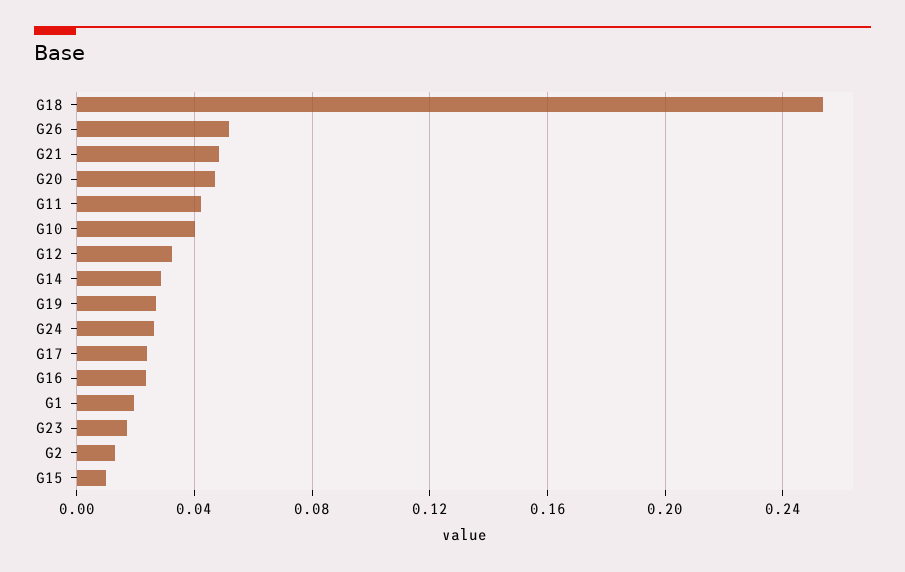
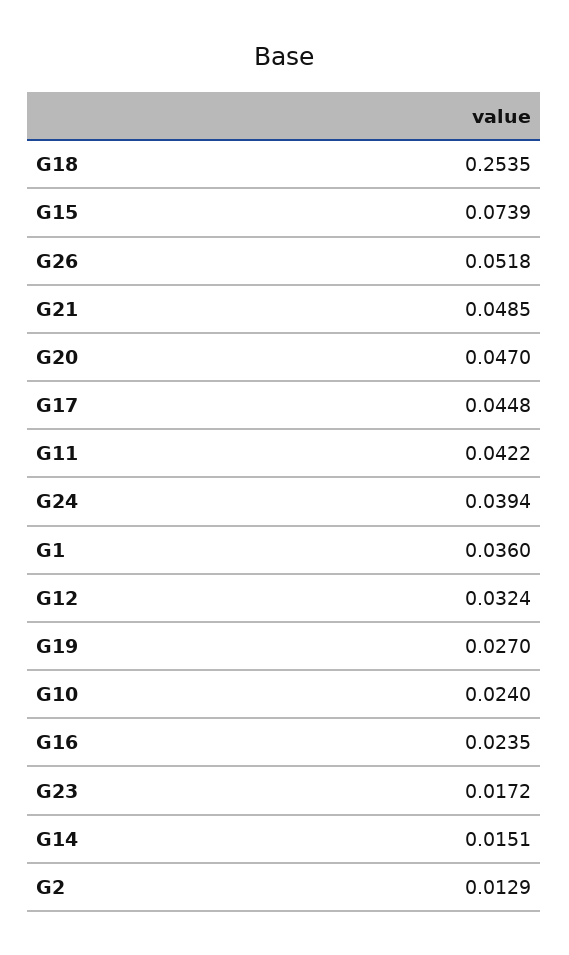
G10: 0.04 -> 0.024
G14: 0.03 -> 0.0151
G24: 0.025 -> 0.0394
G17: 0.025 -> 0.0448
G1: 0.02 -> 0.036
G15: 0.01 -> 0.0739

